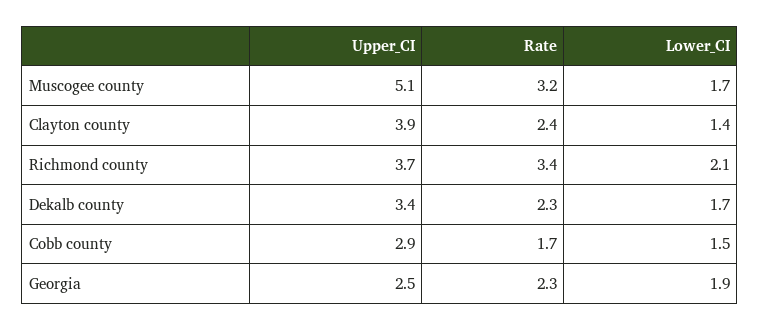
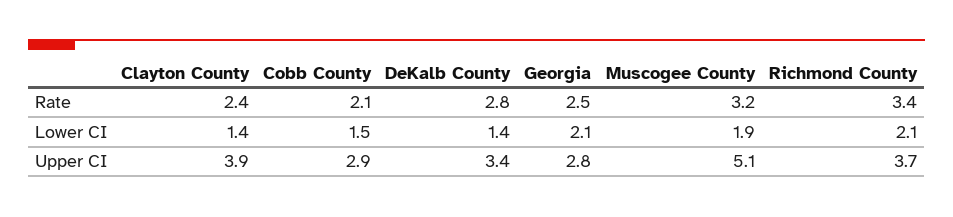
Lower_CI, Muscogee county: 1.7 -> 1.9
Rate, Dekalb county: 2.3 -> 2.8
Lower_CI, Dekalb county: 1.7 -> 1.4
Rate, Cobb county: 1.7 -> 2.1
Upper_CI, Georgia: 2.5 -> 2.8
Rate, Georgia: 2.3 -> 2.5
Lower_CI, Georgia: 1.9 -> 2.1

